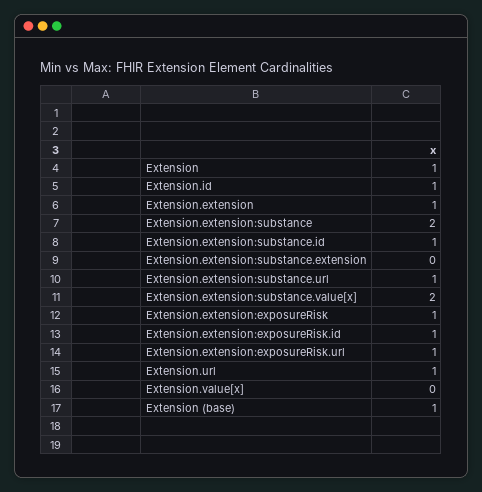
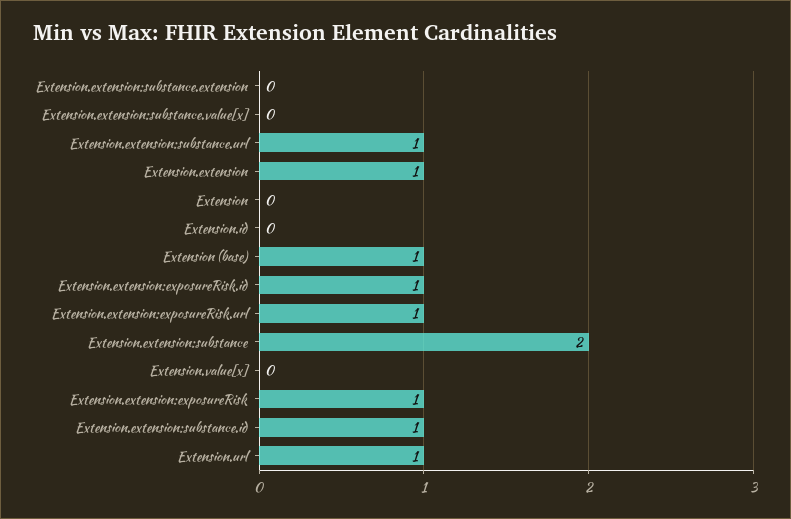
Extension: 1 -> 0
Extension.id: 1 -> 0
Extension.extension:substance.value[x]: 2 -> 0

